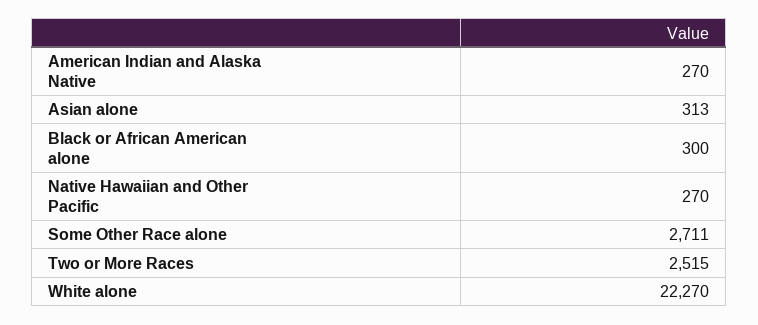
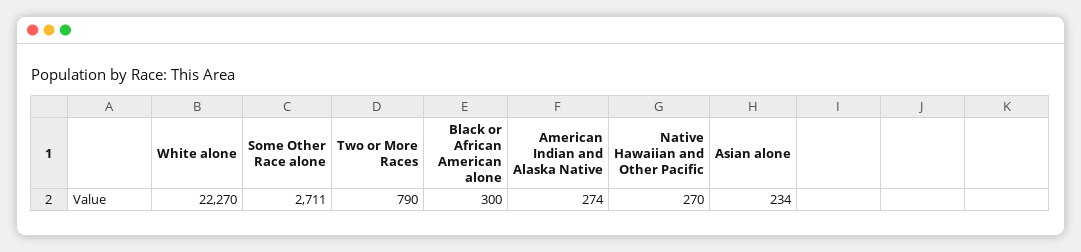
American Indian and Alaska Native: 270 -> 274
Asian alone: 313 -> 234
Two or More Races: 2515 -> 790

